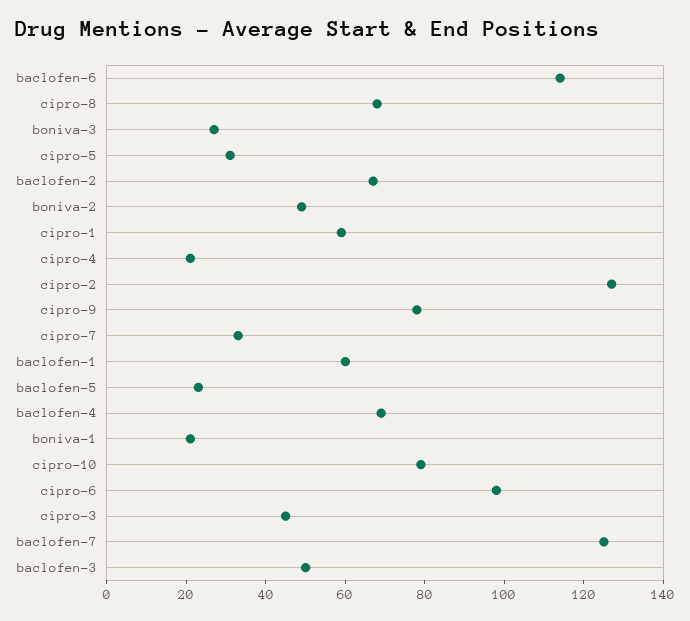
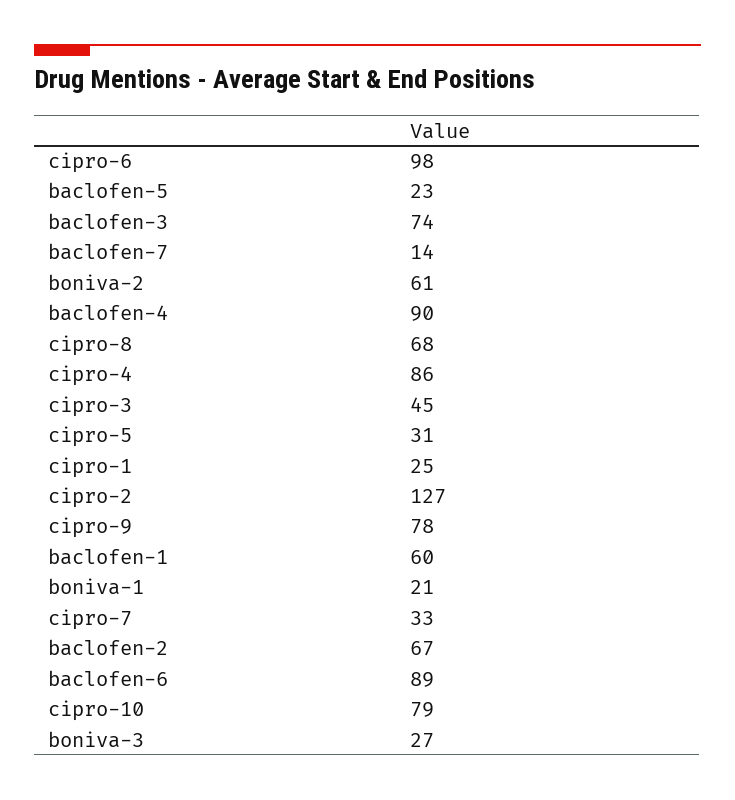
baclofen-6: 115 -> 89
boniva-2: 50 -> 61
cipro-1: 60 -> 25
cipro-4: 20 -> 86
baclofen-4: 70 -> 90
baclofen-7: 125 -> 14
baclofen-3: 50 -> 74

